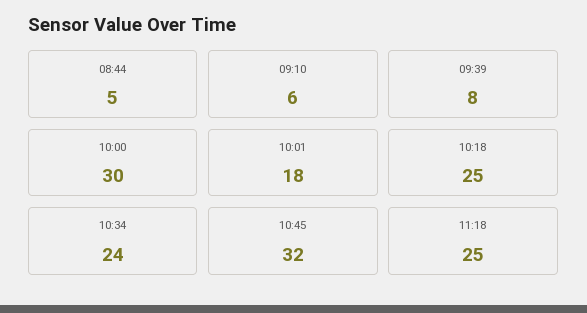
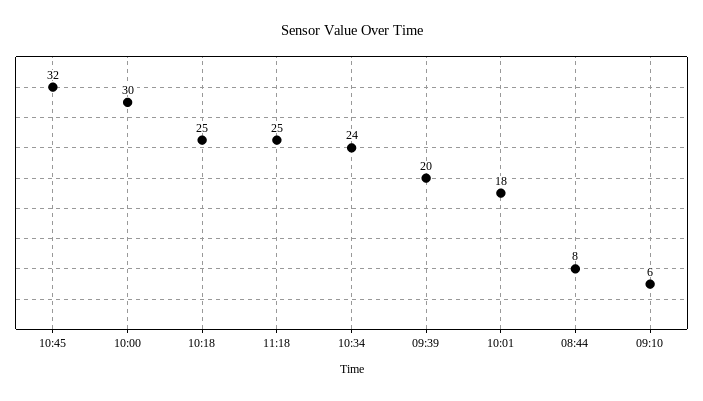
08:44: 5 -> 8
09:39: 8 -> 20

